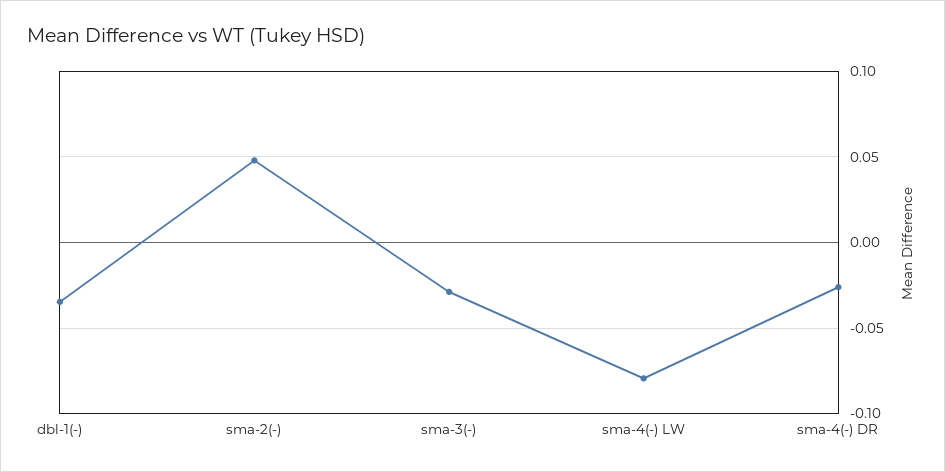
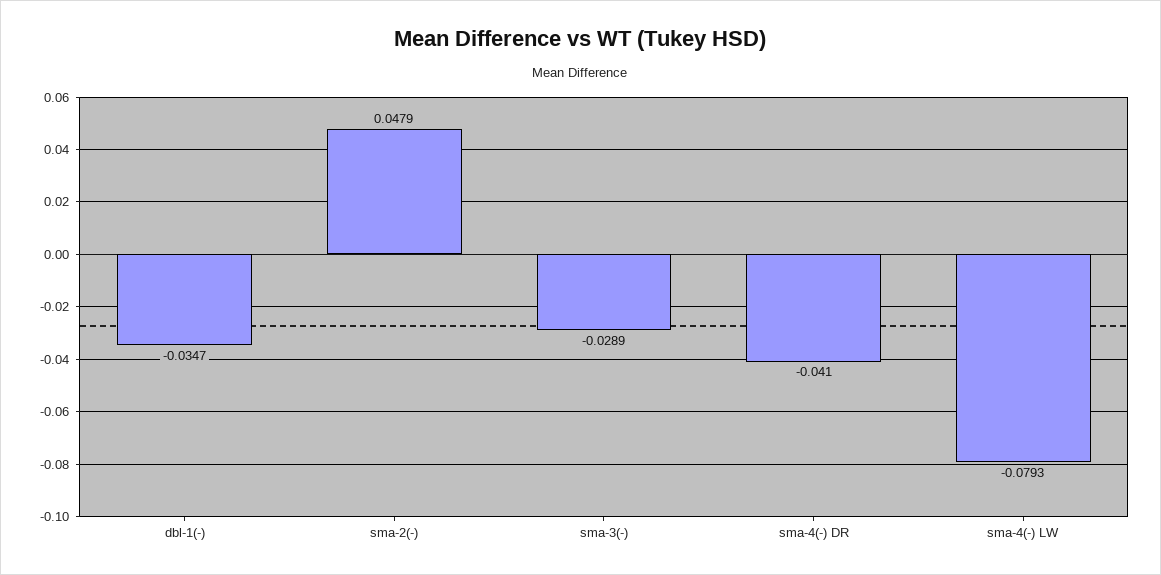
sma-4(-) DR: -0.025 -> -0.041

